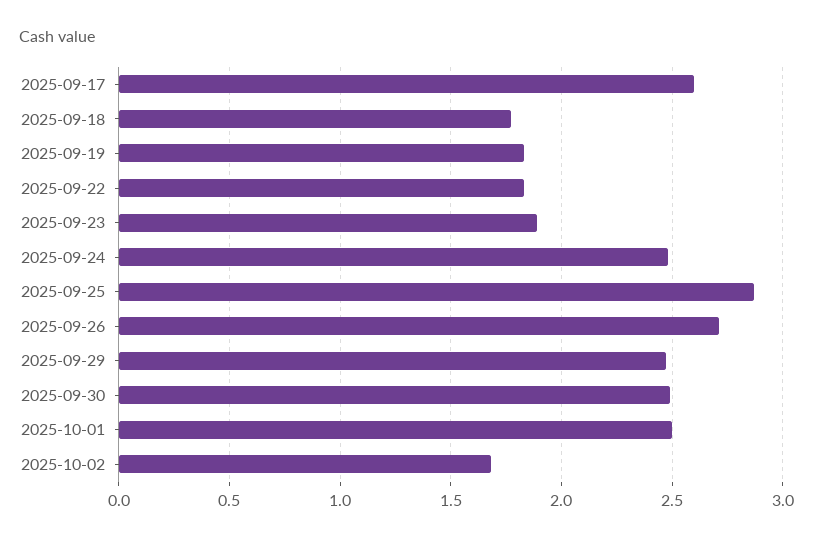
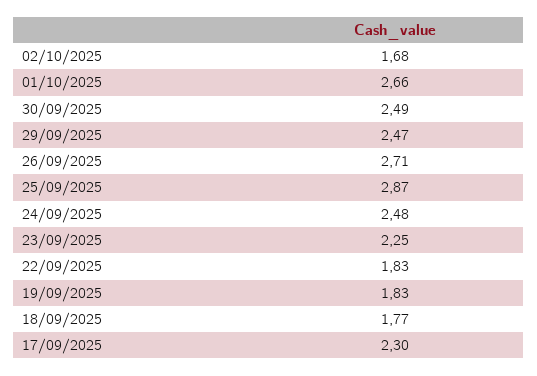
2025-09-17: 2.6 -> 2.3
2025-09-23: 1.9 -> 2.25
2025-10-01: 2.5 -> 2.66

